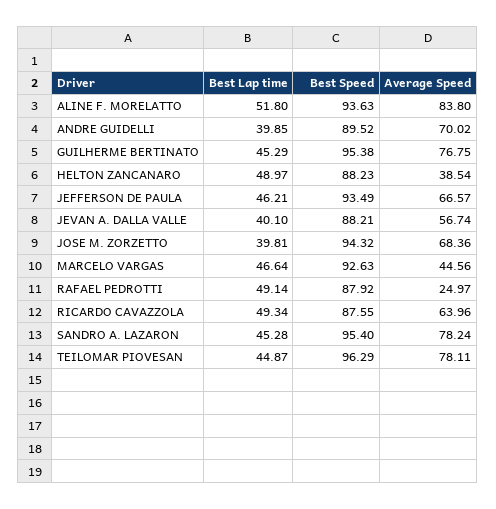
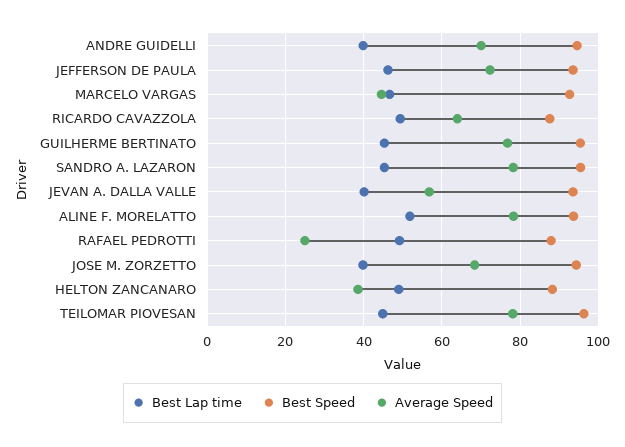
Average Speed, ALINE F. MORELATTO: 83.8 -> 78
Best Speed, ANDRE GUIDELLI: 89.52 -> 94
Average Speed, JEFFERSON DE PAULA: 66.57 -> 72
Best Speed, JEVAN A. DALLA VALLE: 88.21 -> 94

